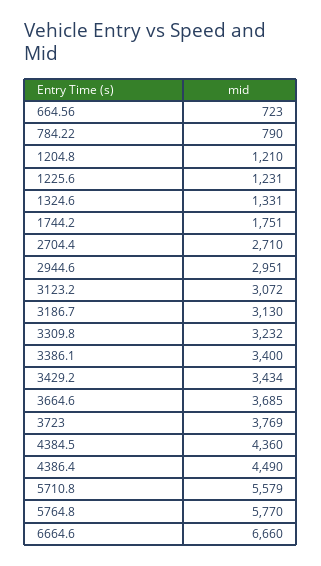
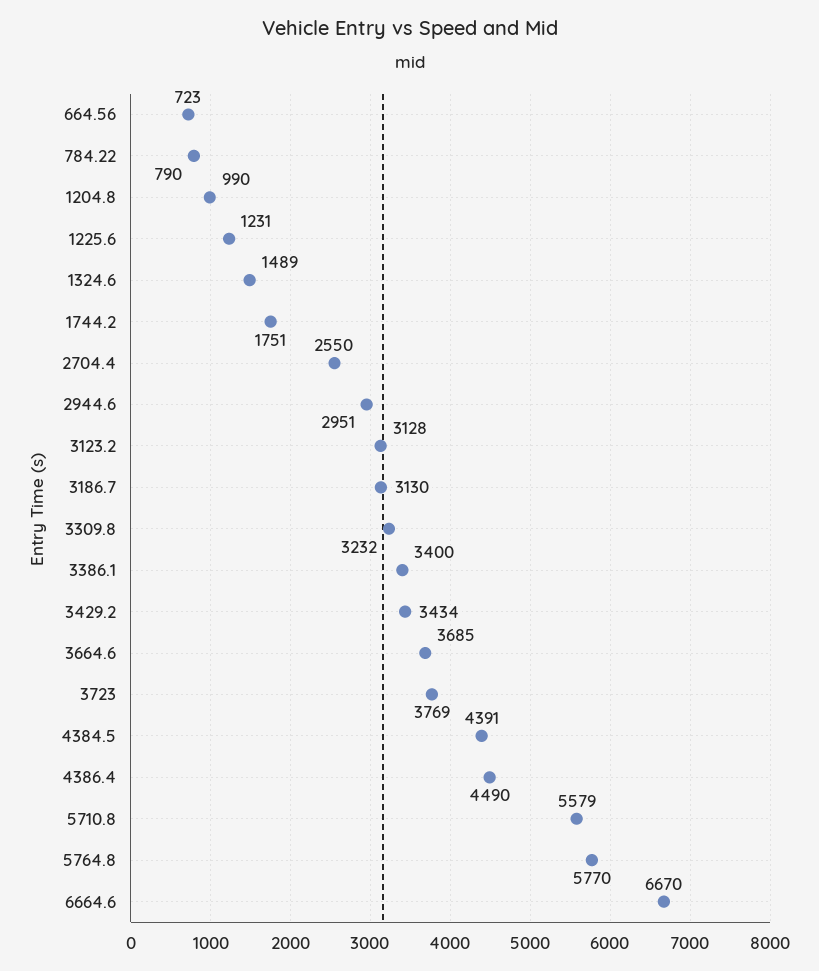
1204.8: 1210 -> 990
1324.6: 1331 -> 1489
2704.4: 2710 -> 2550
3123.2: 3072 -> 3128
4384.5: 4360 -> 4391
6664.6: 6660 -> 6670

